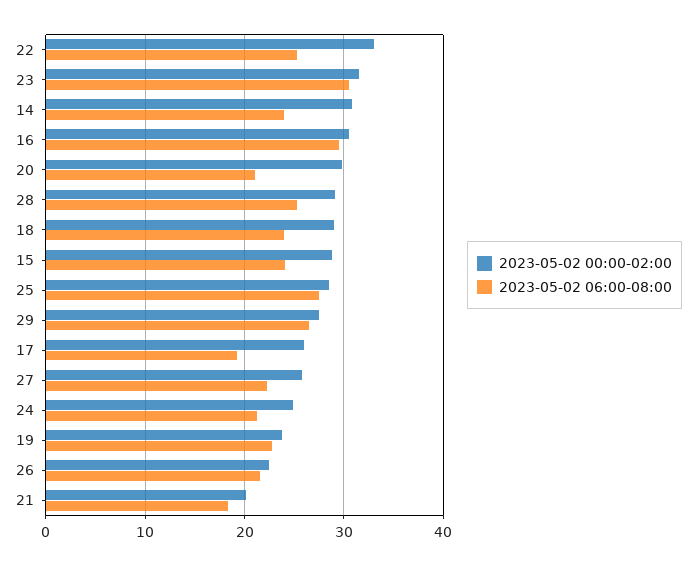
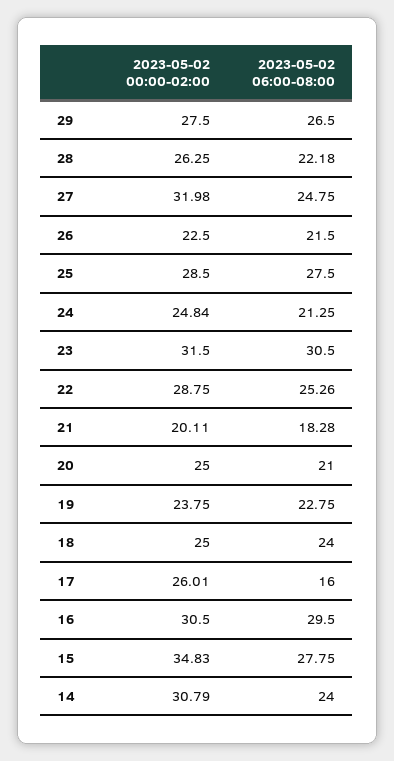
2023-05-02 00:00-02:00, 22: 33 -> 28.75
2023-05-02 00:00-02:00, 20: 30 -> 25
2023-05-02 00:00-02:00, 28: 29 -> 26.25
2023-05-02 06:00-08:00, 28: 25 -> 22.18
2023-05-02 00:00-02:00, 18: 29 -> 25
2023-05-02 00:00-02:00, 15: 29 -> 34.83
2023-05-02 06:00-08:00, 15: 24 -> 27.75
2023-05-02 06:00-08:00, 17: 19 -> 16
2023-05-02 00:00-02:00, 27: 26 -> 31.98
2023-05-02 06:00-08:00, 27: 22 -> 24.75

